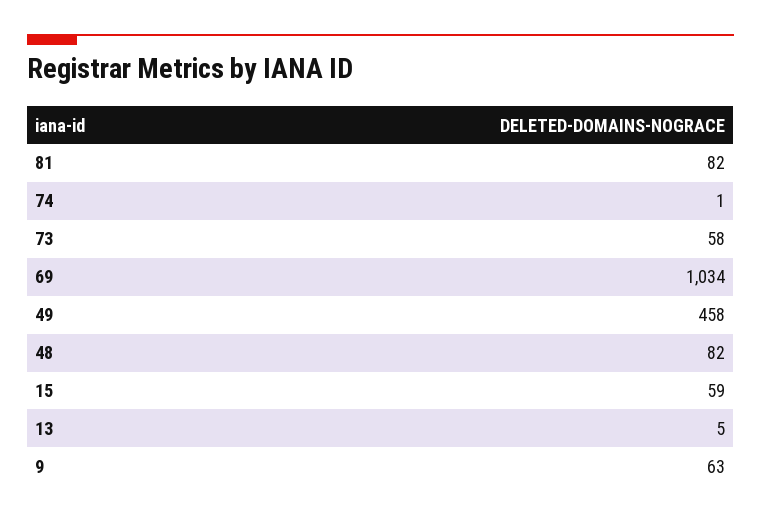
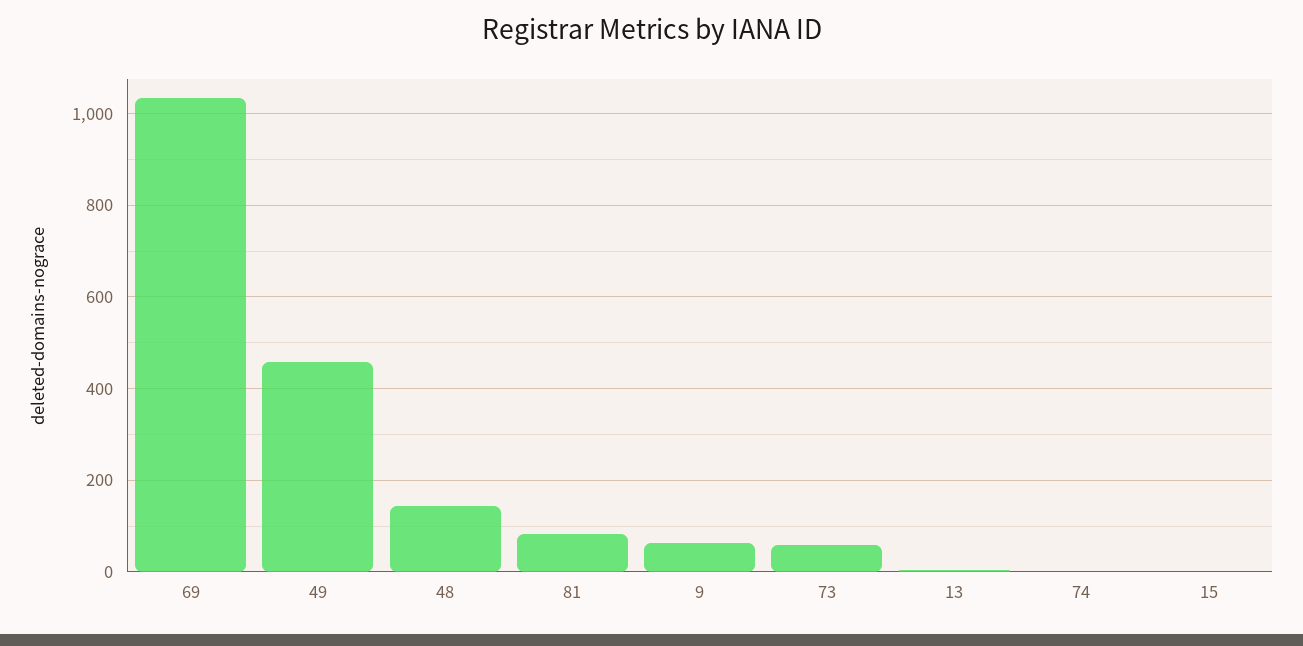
48: 82 -> 140
15: 59 -> 0

